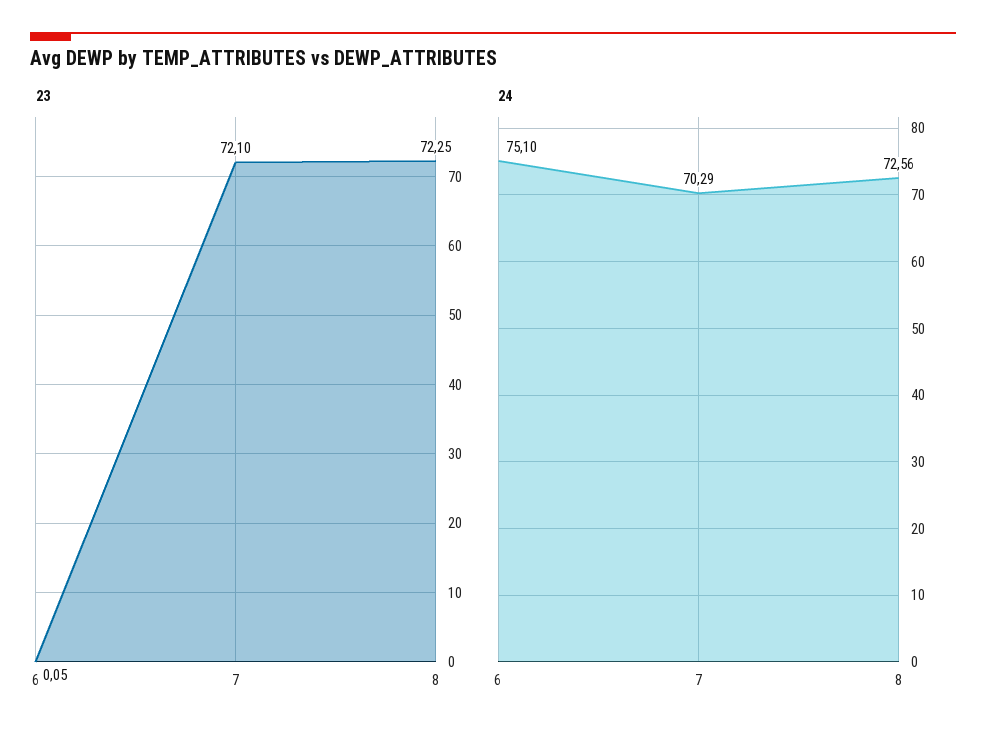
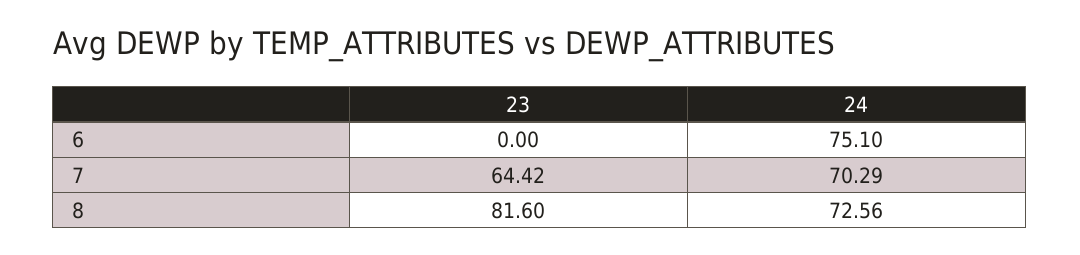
23, 6: 0.05 -> 0
23, 7: 72.1 -> 64.42
23, 8: 72.25 -> 81.6

